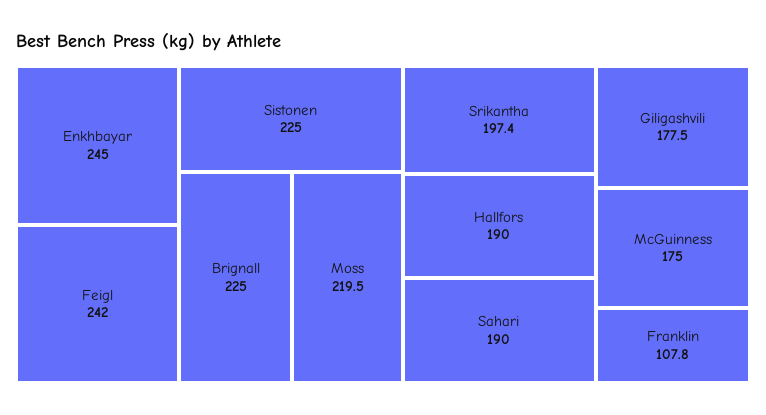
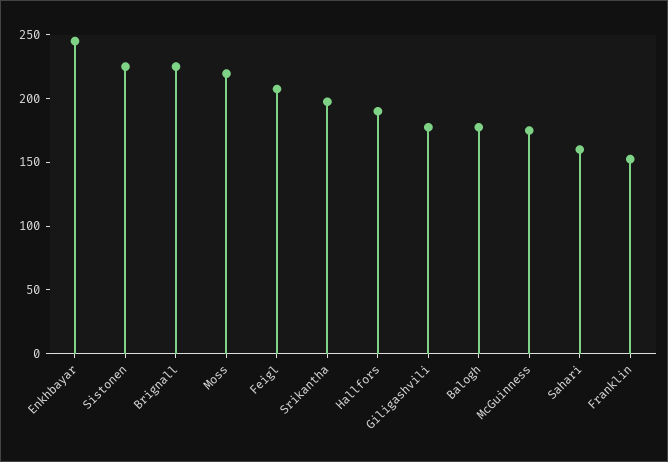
Feigl: 242 -> 210
Sahari: 190 -> 160
Franklin: 107.8 -> 150
Balogh: none -> 180

